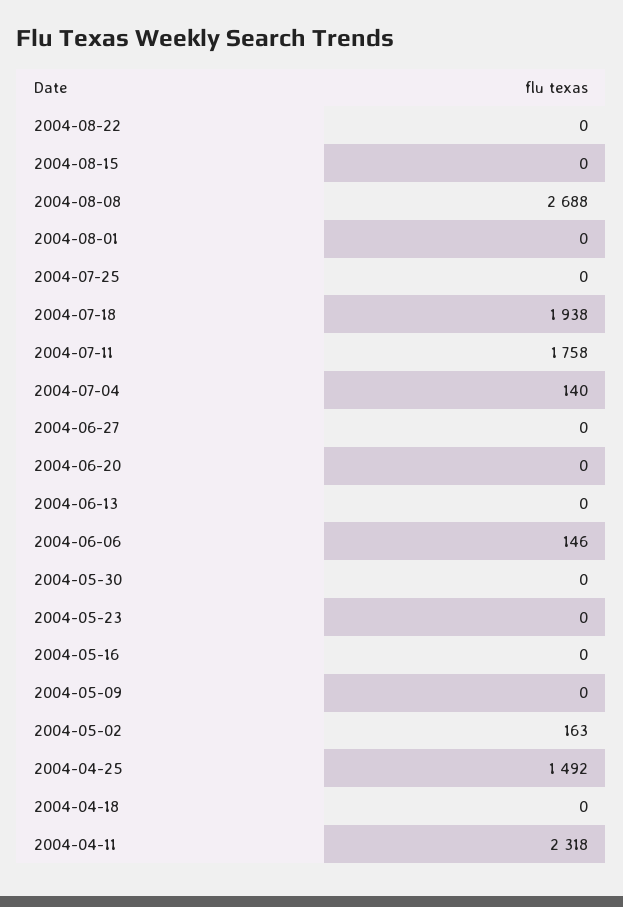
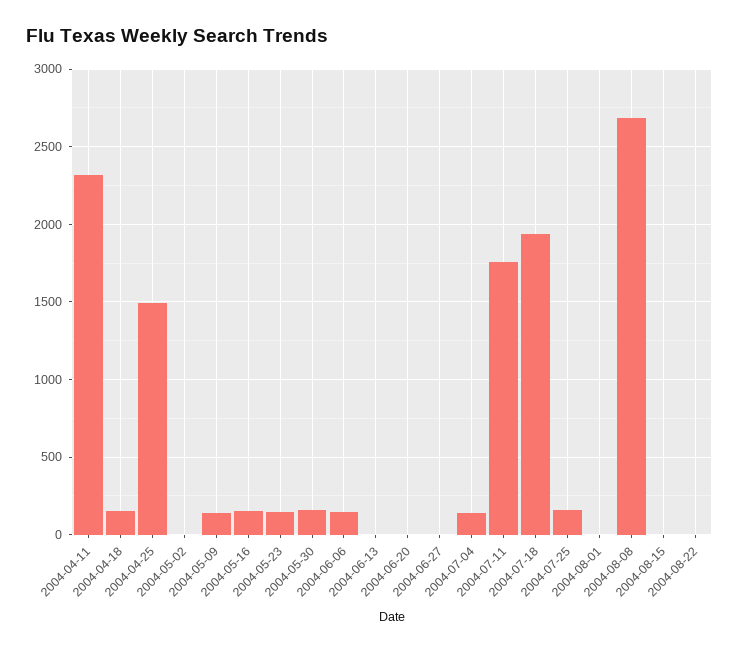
2004-07-25: 0 -> 150
2004-05-30: 0 -> 150
2004-05-23: 0 -> 150
2004-05-16: 0 -> 150
2004-05-09: 0 -> 150
2004-05-02: 163 -> 0
2004-04-18: 0 -> 150

